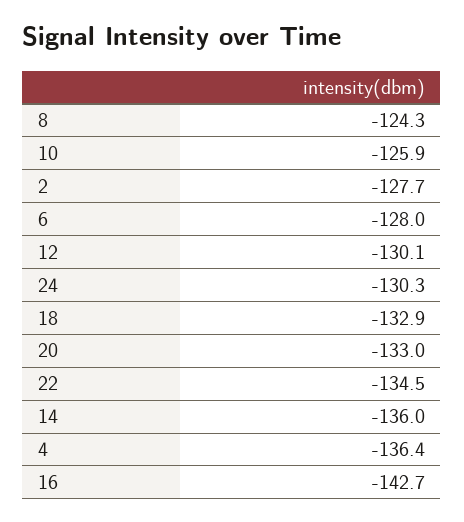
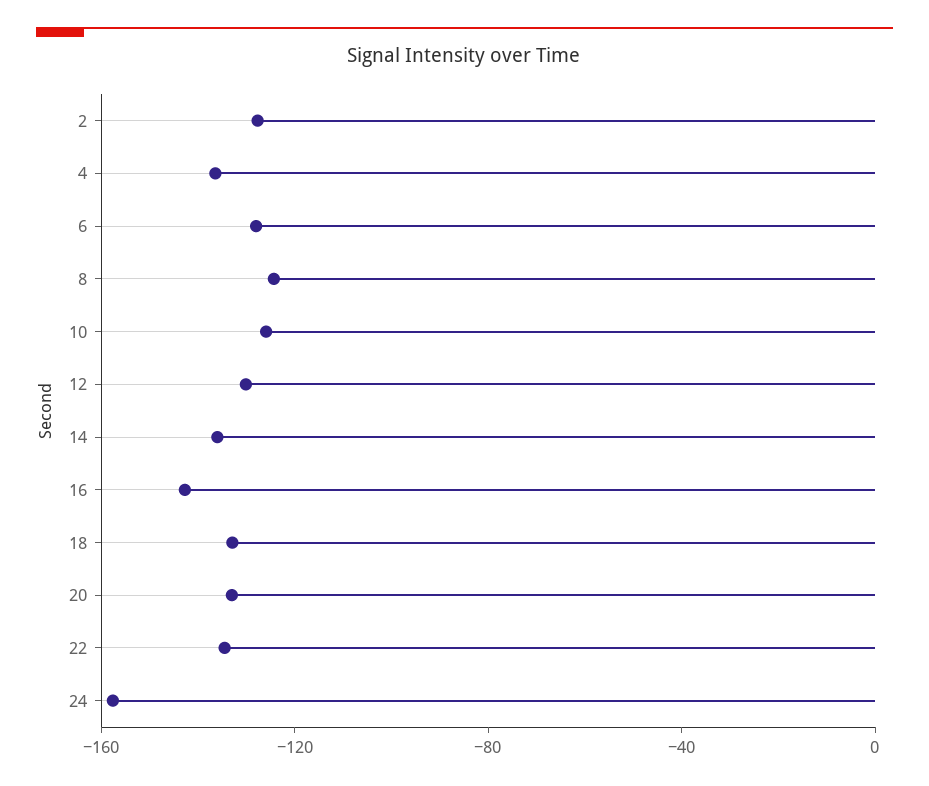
24: -130.3 -> -160

